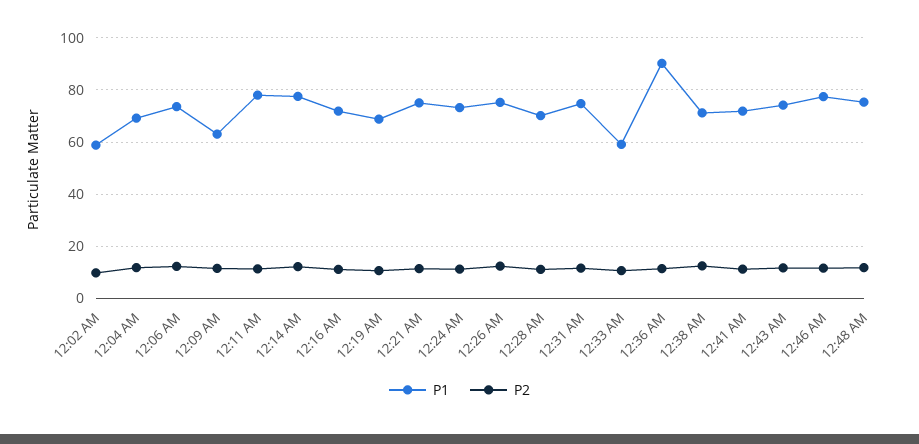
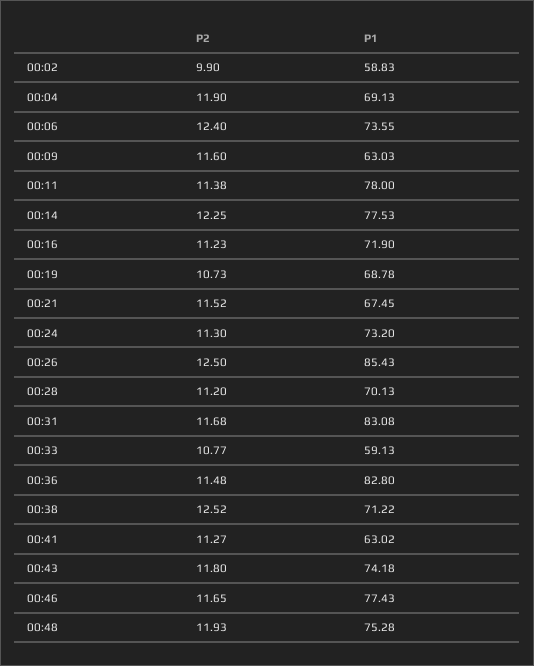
P1, 12:21 AM: 75 -> 67.45
P1, 12:26 AM: 75 -> 85.43
P1, 12:31 AM: 75 -> 83.08
P1, 12:36 AM: 90 -> 82.8
P1, 12:41 AM: 72.5 -> 63.02

